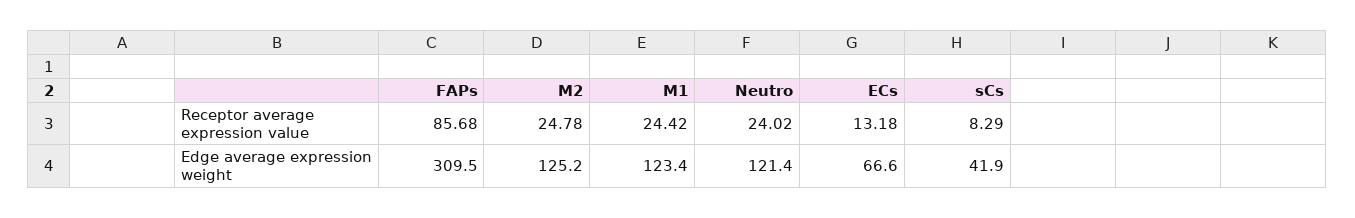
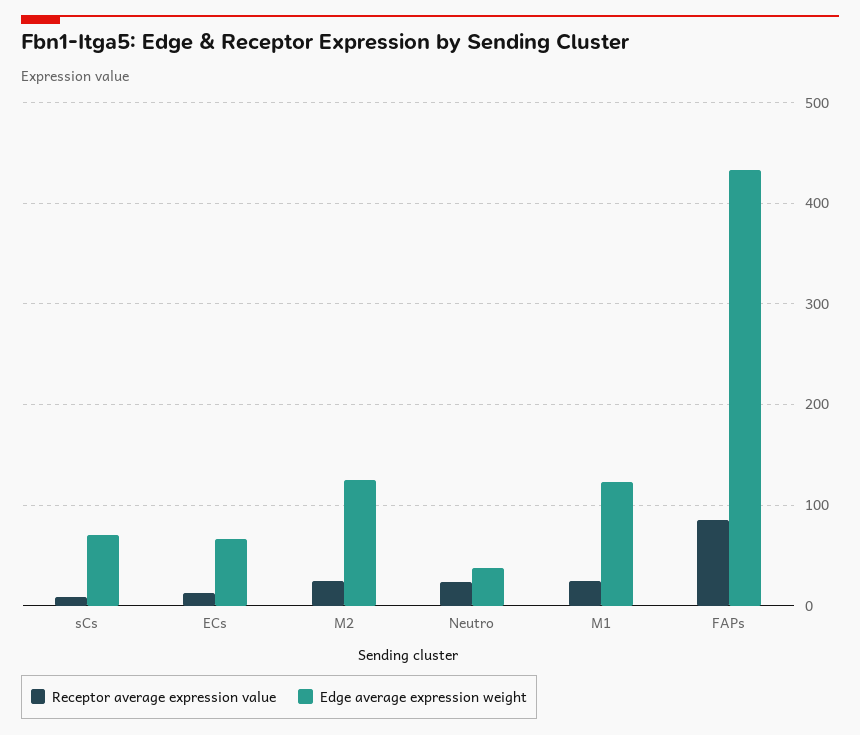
Edge average expression weight, FAPs: 309.5 -> 430
Edge average expression weight, Neutro: 121.4 -> 40
Edge average expression weight, sCs: 41.9 -> 70

